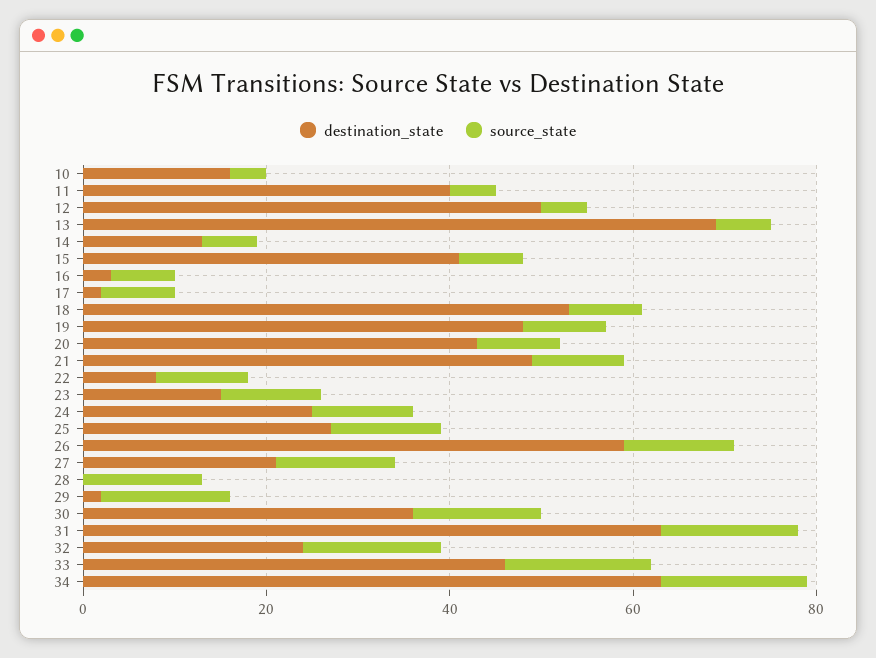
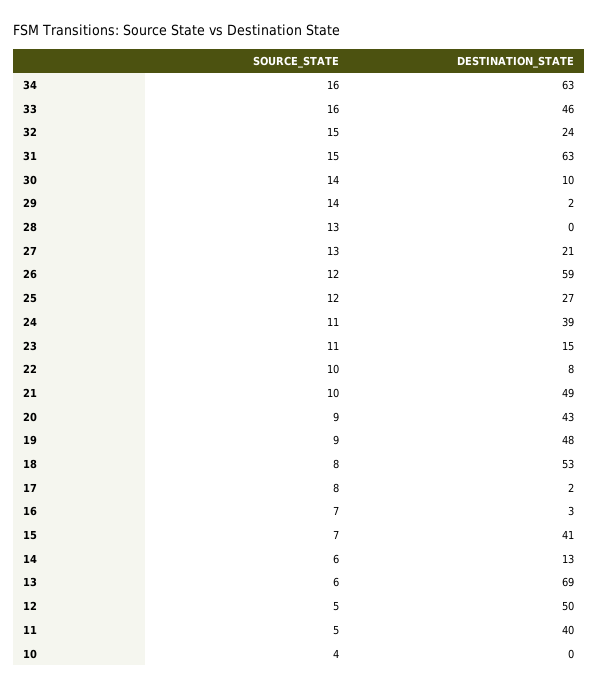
destination_state, 10: 15 -> 0
destination_state, 24: 25 -> 39
destination_state, 30: 35 -> 10

